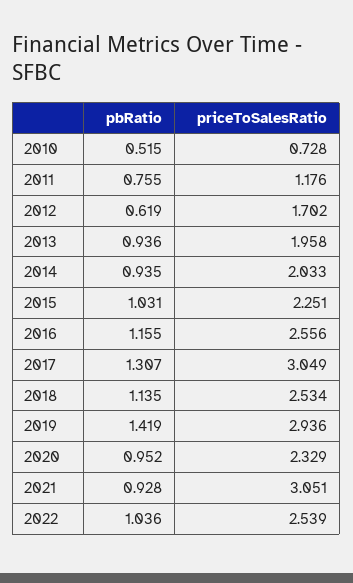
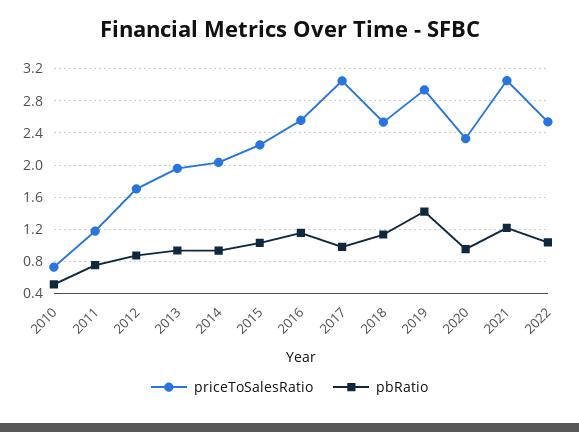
pbRatio, 2012: 0.619 -> 0.9
pbRatio, 2017: 1.307 -> 1
pbRatio, 2021: 0.928 -> 1.2

